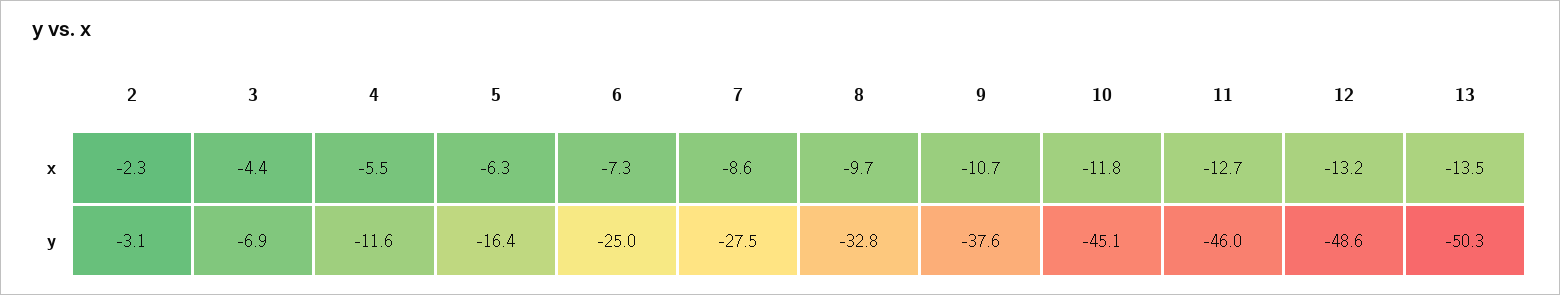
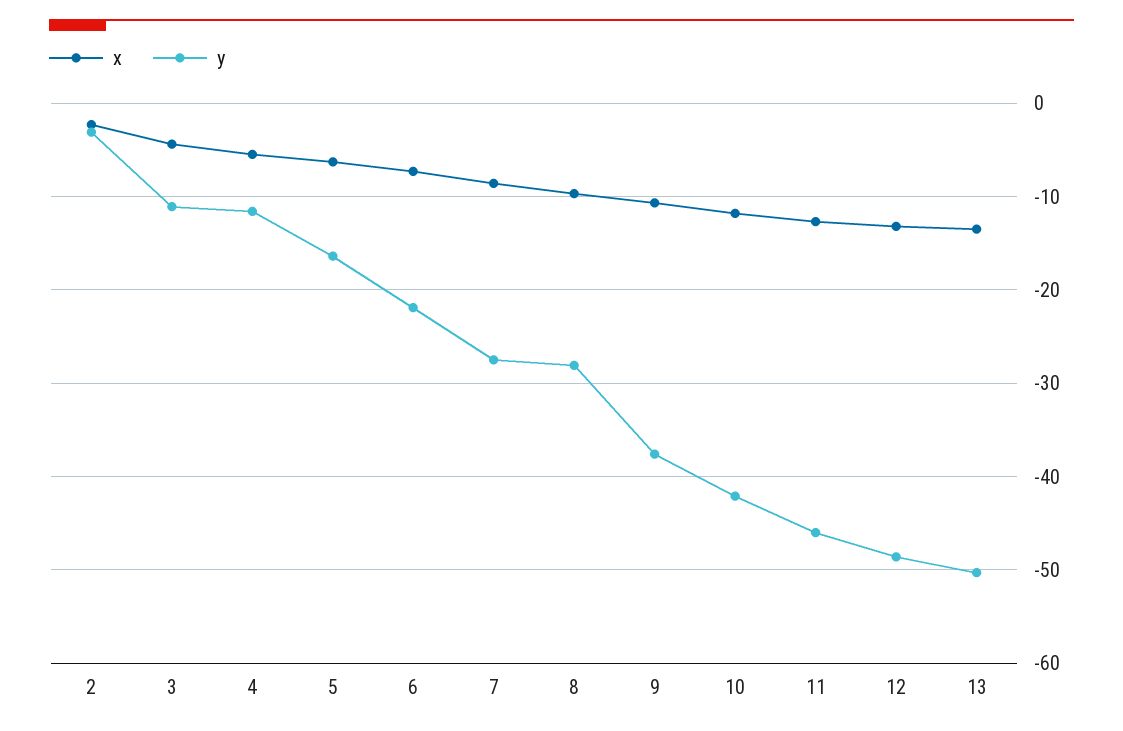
y, 3: -6.9 -> -11
y, 6: -25 -> -22
y, 8: -32.8 -> -28
y, 10: -45.1 -> -42

